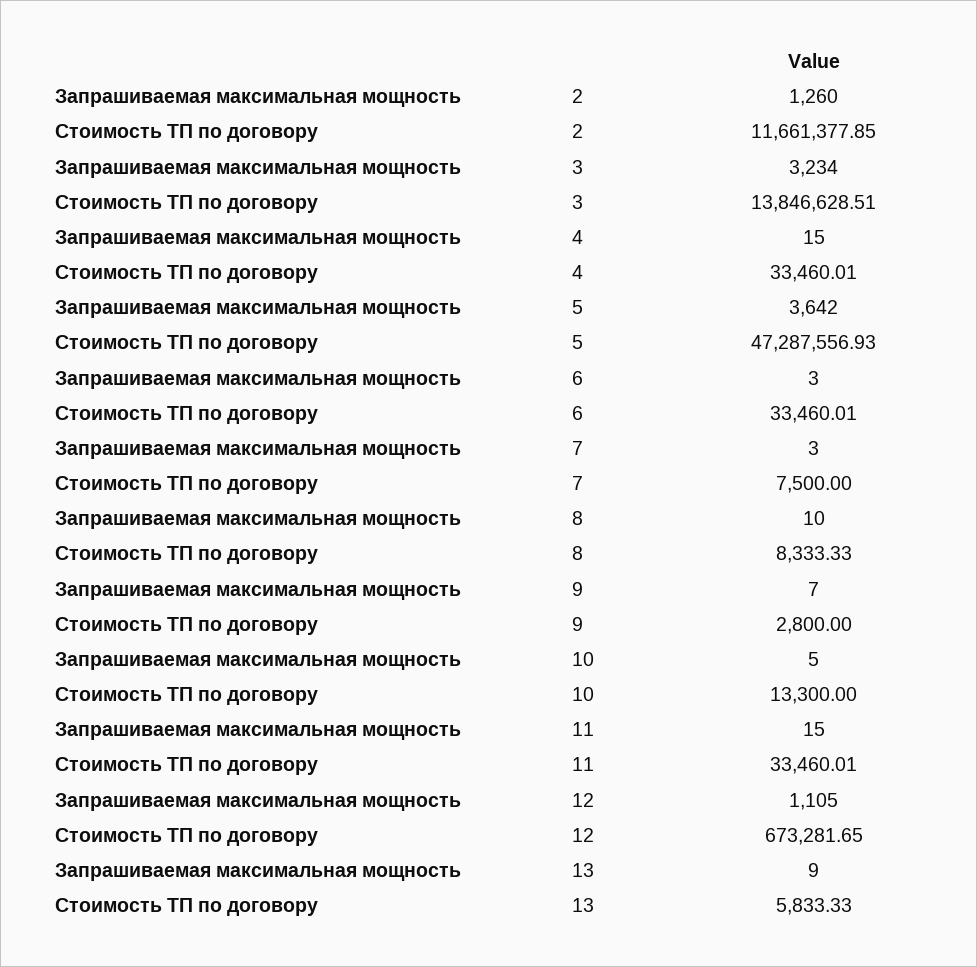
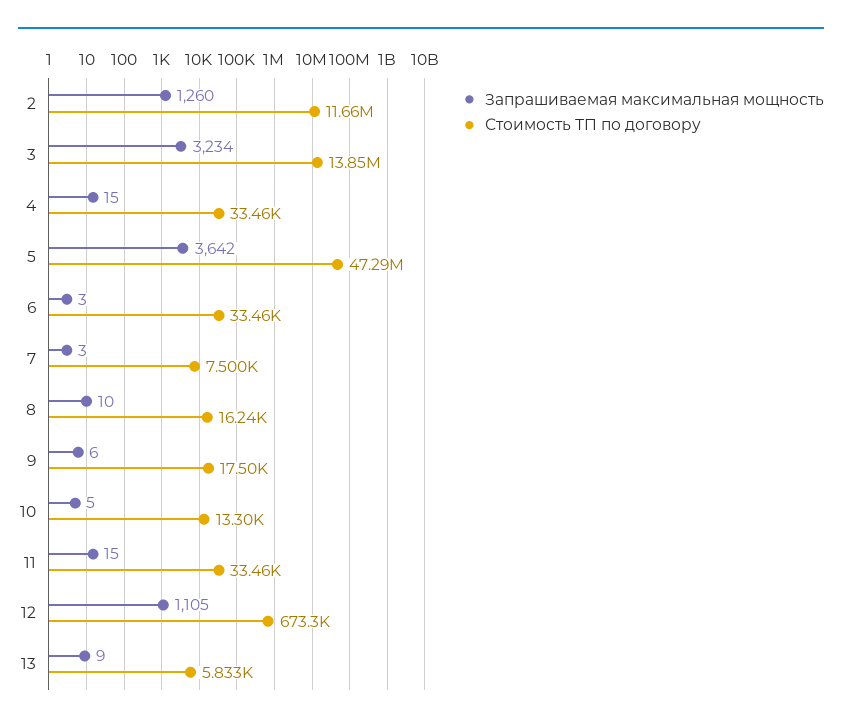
Стоимость ТП по договору, 8: 8333.33 -> 16240
Запрашиваемая максимальная мощность, 9: 7 -> 6
Стоимость ТП по договору, 9: 2800 -> 17500

